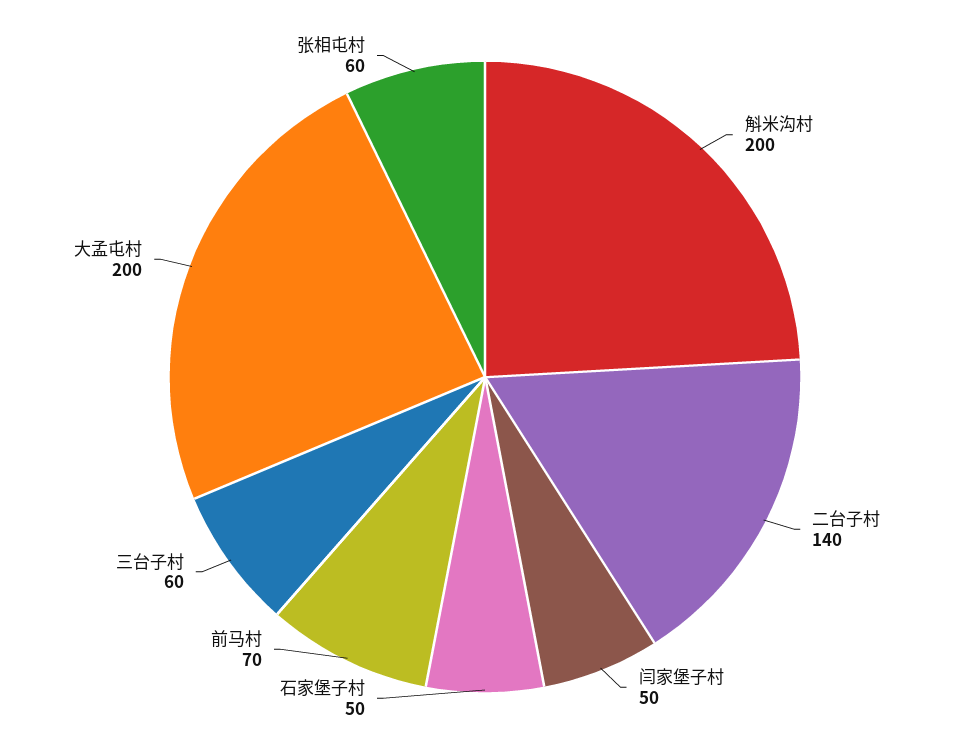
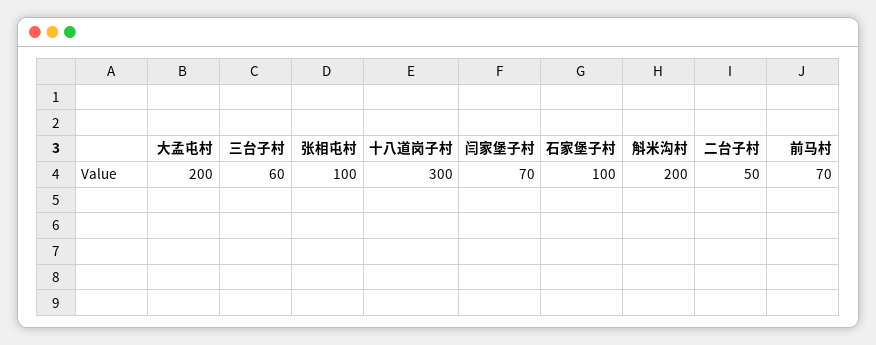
二台子村: 140 -> 50
闫家堡子村: 50 -> 70
石家堡子村: 50 -> 100
张相屯村: 60 -> 100
十八道岗子村: none -> 300

